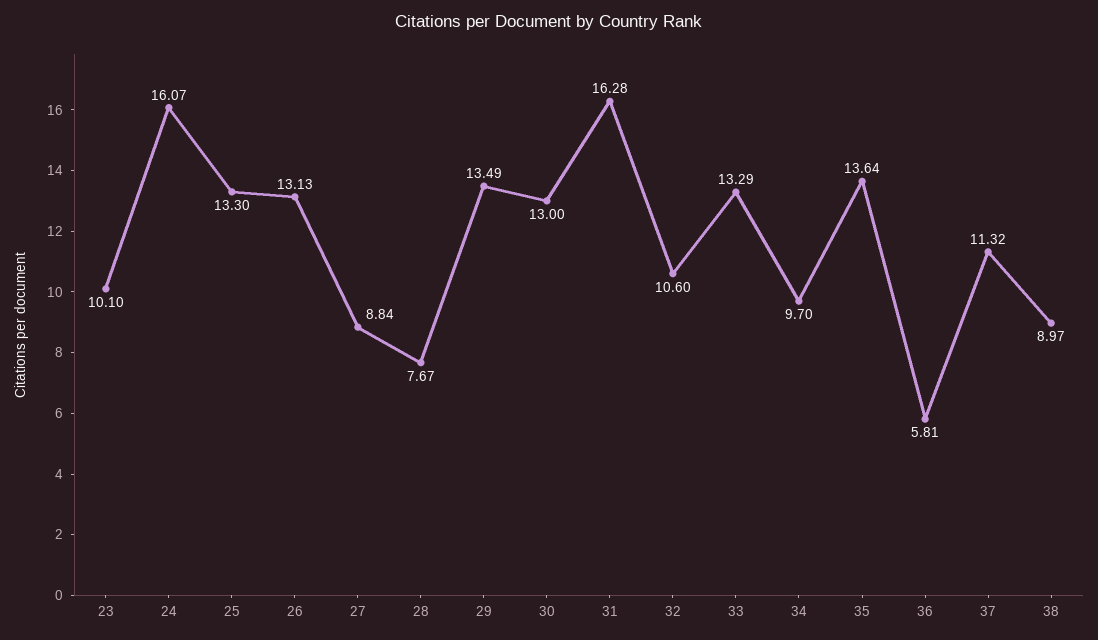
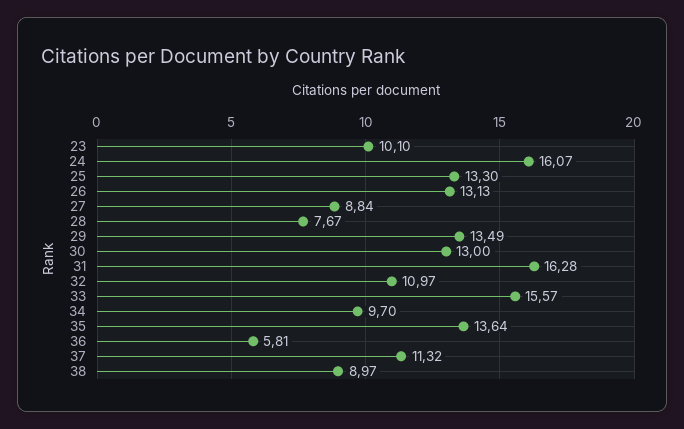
32: 10.6 -> 10.97
33: 13.29 -> 15.57

